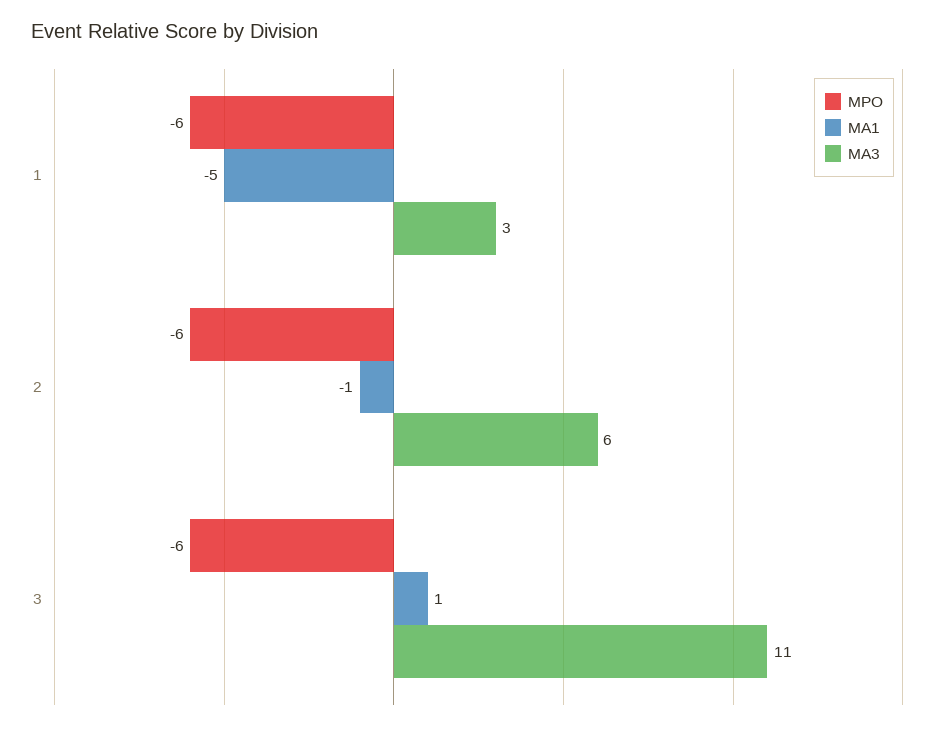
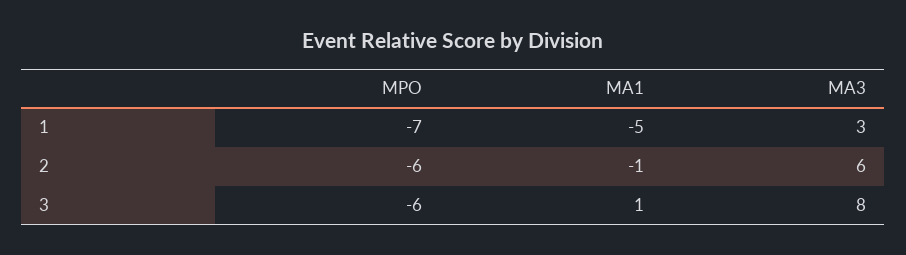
MPO, 1: -6 -> -7
MA3, 3: 11 -> 8

